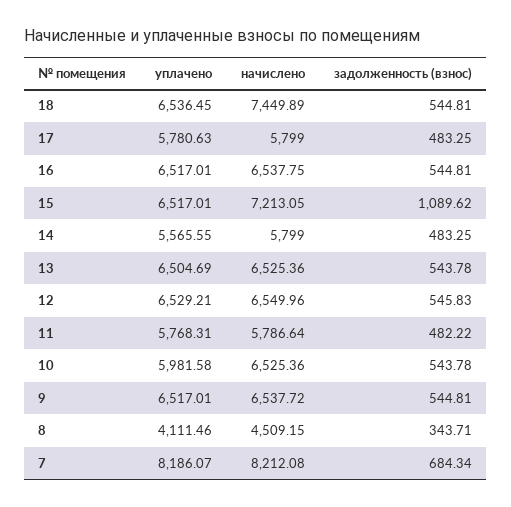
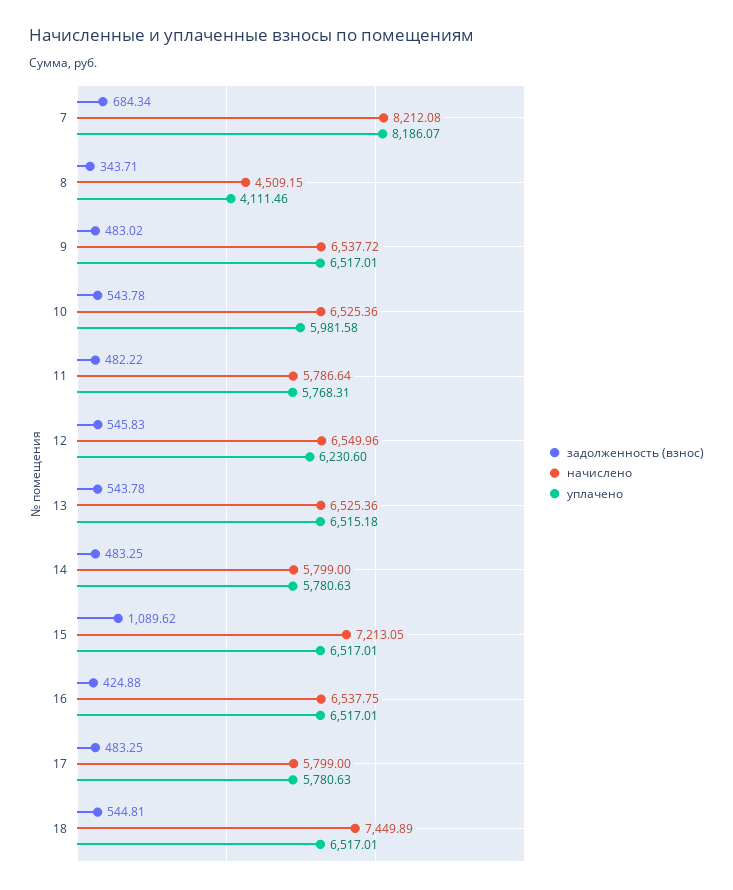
уплачено, 18: 6536.45 -> 6517.01
задолженность (взнос), 16: 544.81 -> 424.88
уплачено, 14: 5565.55 -> 5780.63
уплачено, 13: 6504.69 -> 6515.18
уплачено, 12: 6529.21 -> 6230.6
задолженность (взнос), 9: 544.81 -> 483.02

